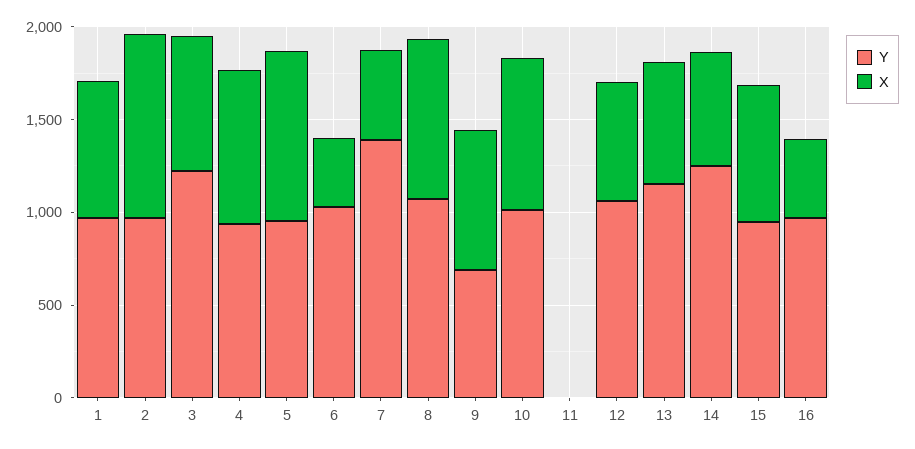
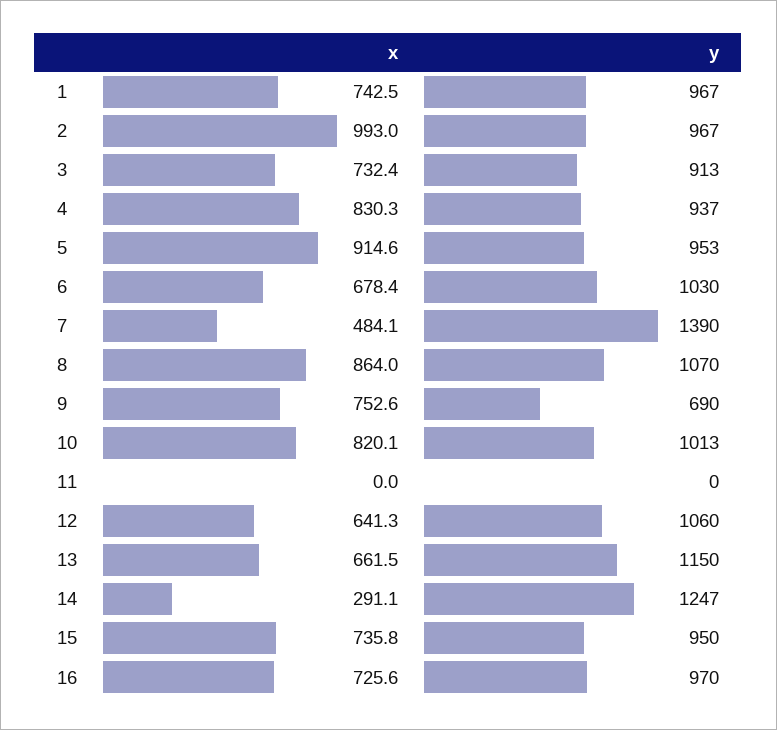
Y, 3: 1200 -> 913
X, 6: 400 -> 678.4
X, 14: 600 -> 291.1
X, 16: 400 -> 725.6

